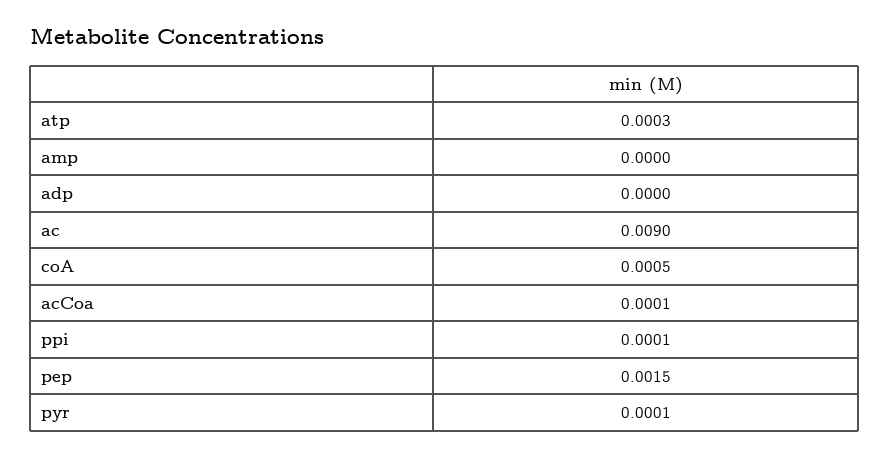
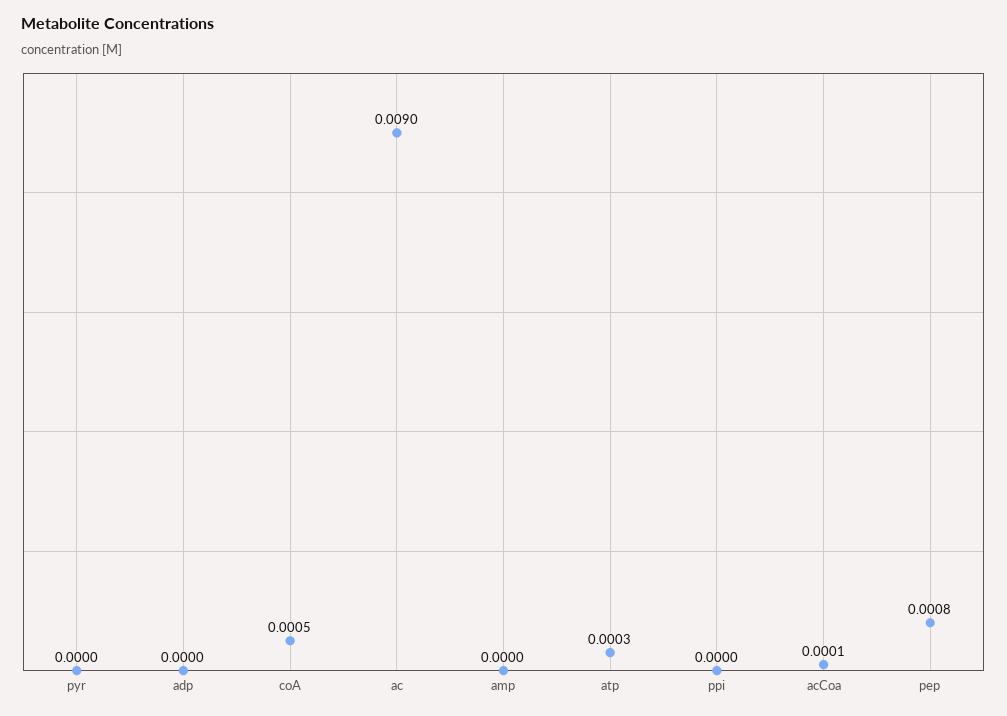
ppi: 0.0001 -> 0
pep: 0.0015 -> 0.0008
pyr: 0.0001 -> 0

